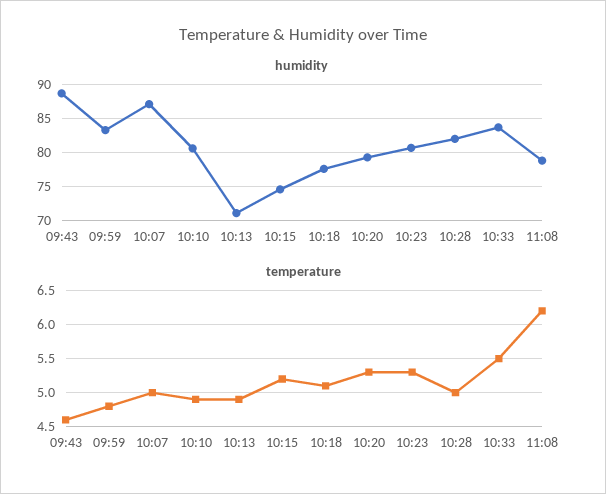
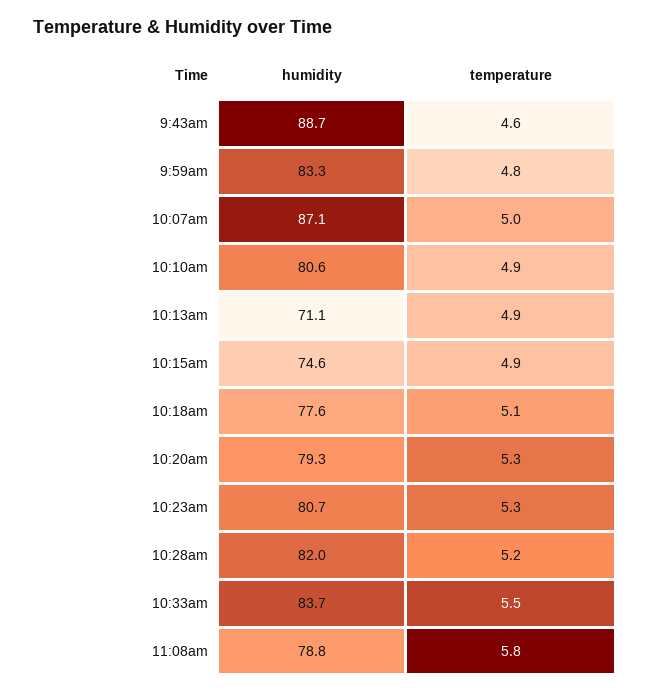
temperature, 10:15: 5.2 -> 4.9
temperature, 10:28: 5 -> 5.2
temperature, 11:08: 6.2 -> 5.8

